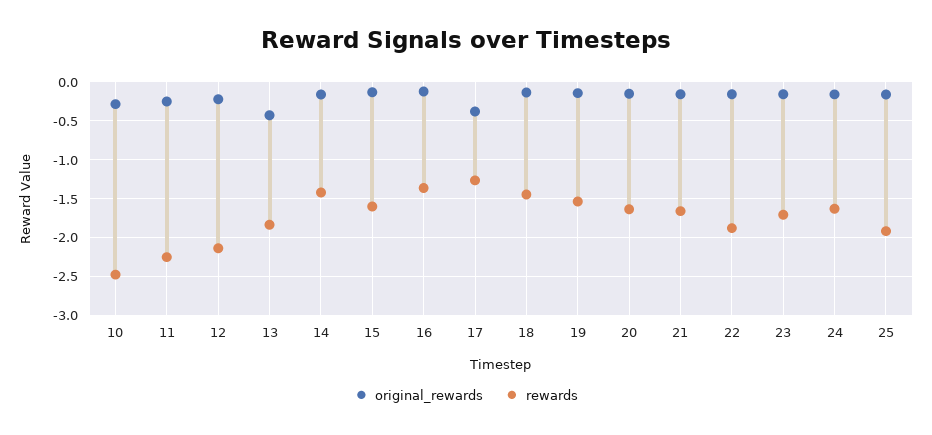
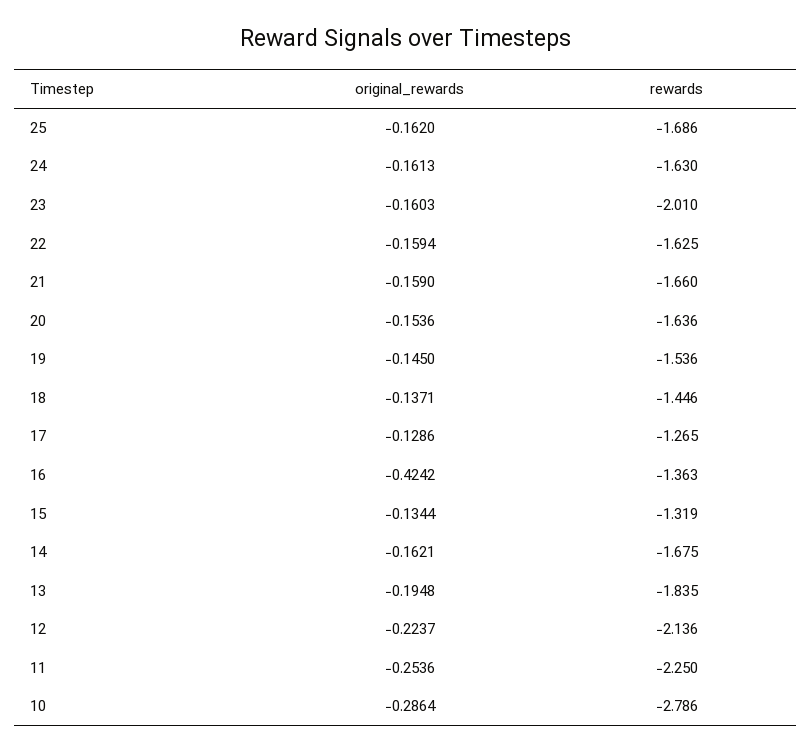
rewards, 10: -2.5 -> -2.786
original_rewards, 13: -0.4 -> -0.1948
rewards, 14: -1.4 -> -1.675
rewards, 15: -1.6 -> -1.319
original_rewards, 16: -0.1 -> -0.4242
original_rewards, 17: -0.4 -> -0.1286
rewards, 22: -1.9 -> -1.625
rewards, 23: -1.7 -> -2.01
rewards, 25: -1.9 -> -1.686

